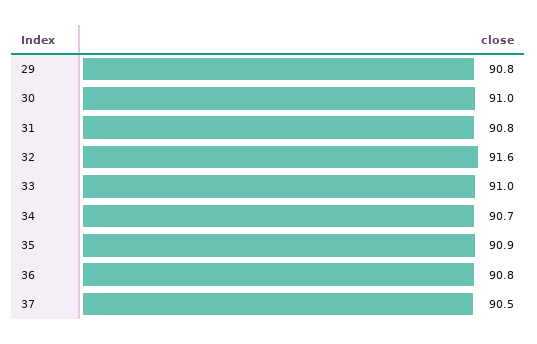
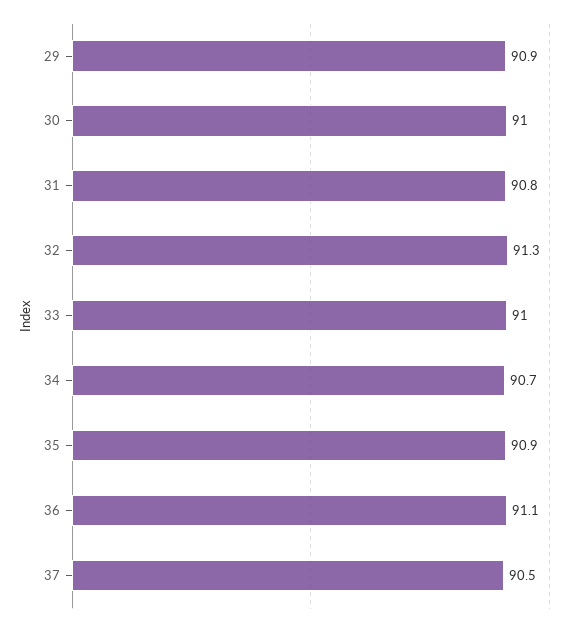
29: 90.8 -> 90.9
32: 91.6 -> 91.3
36: 90.8 -> 91.1

